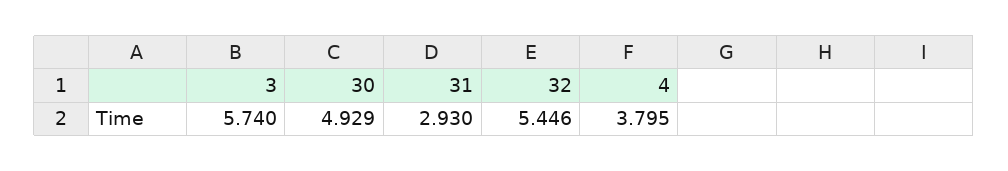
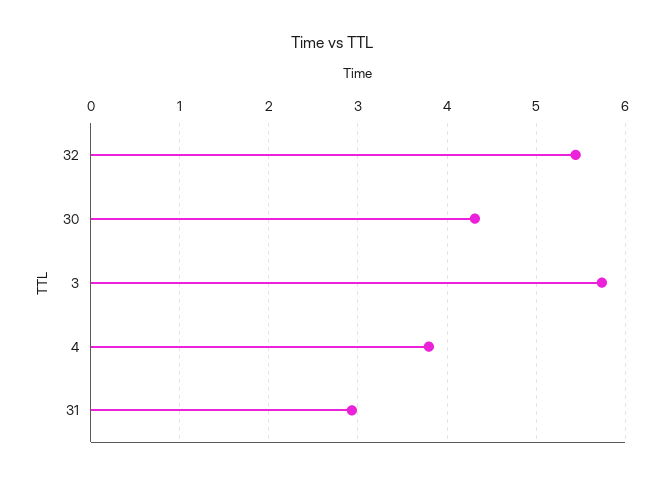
30: 4.929 -> 4.3

